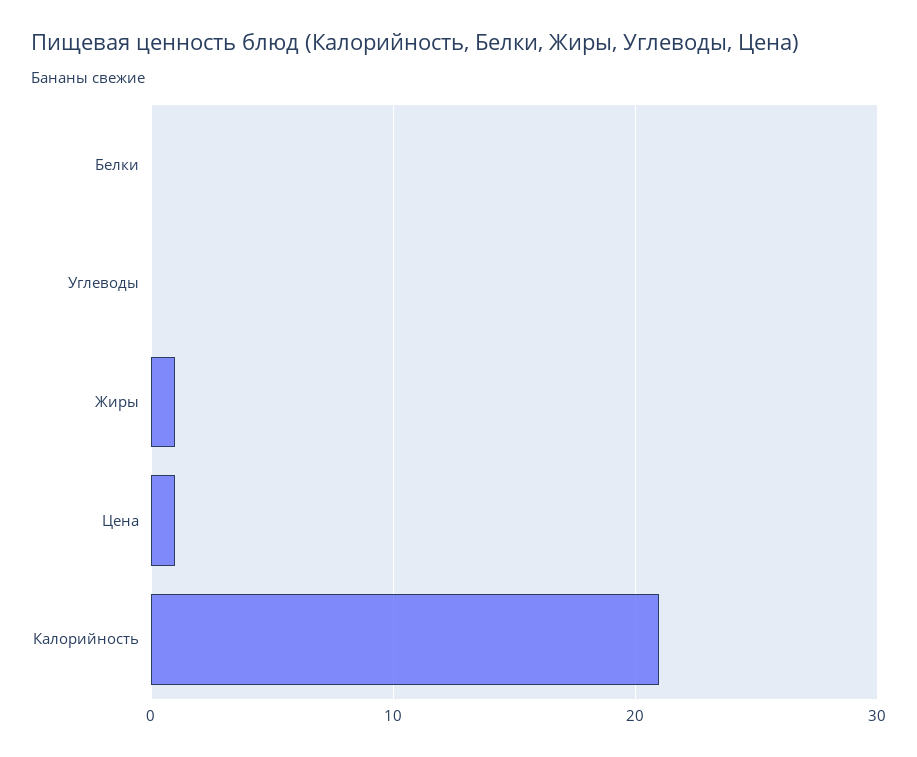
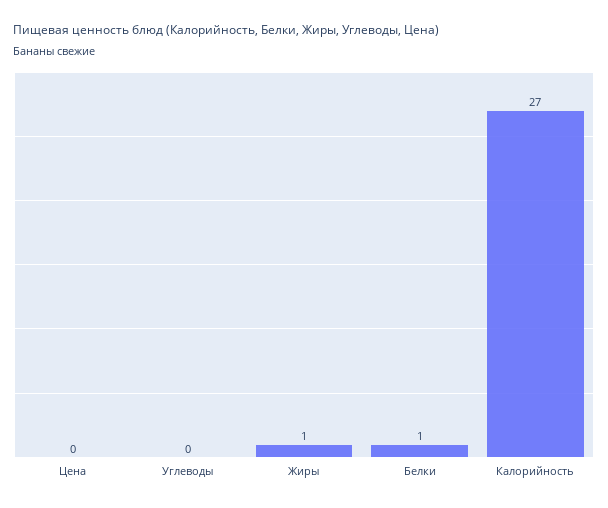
Белки: 0 -> 1
Цена: 1 -> 0
Калорийность: 21 -> 27

